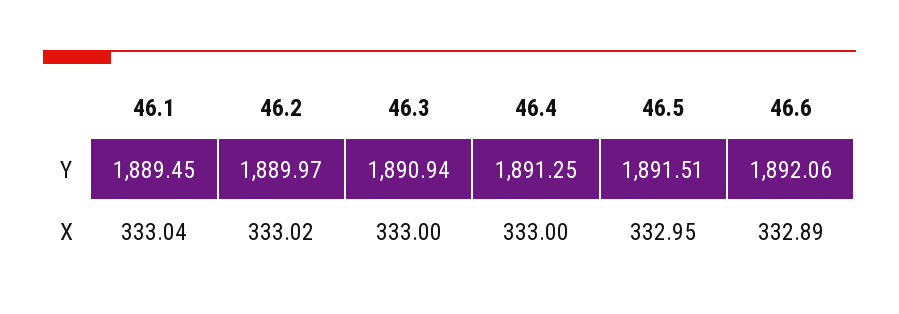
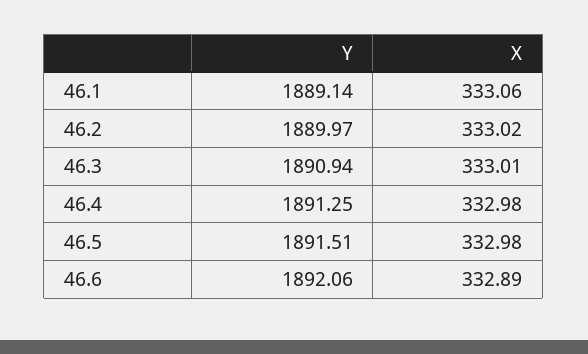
46.1, Y: 1889.45 -> 1889.14
46.1, X: 333.04 -> 333.06
46.3, X: 333 -> 333.01
46.4, X: 333 -> 332.98
46.5, X: 332.95 -> 332.98

